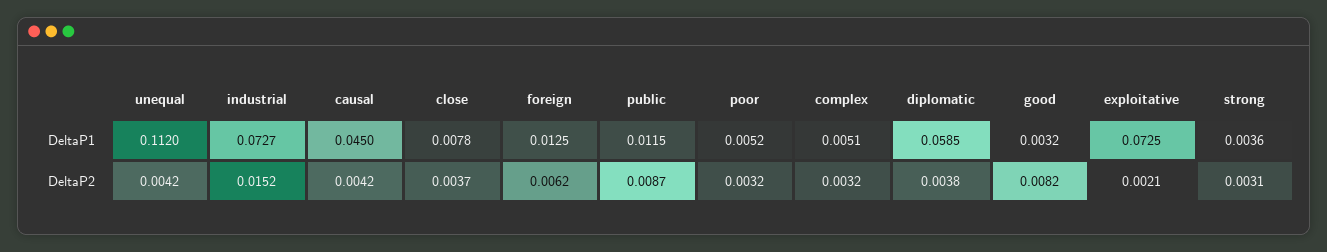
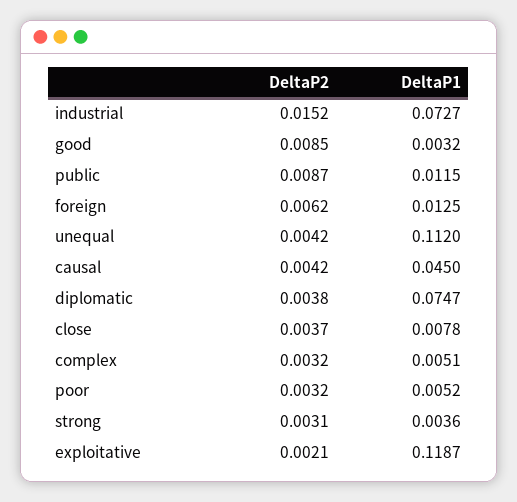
diplomatic, DeltaP1: 0.0585 -> 0.0747
exploitative, DeltaP1: 0.0725 -> 0.1187
good, DeltaP2: 0.0082 -> 0.0085

